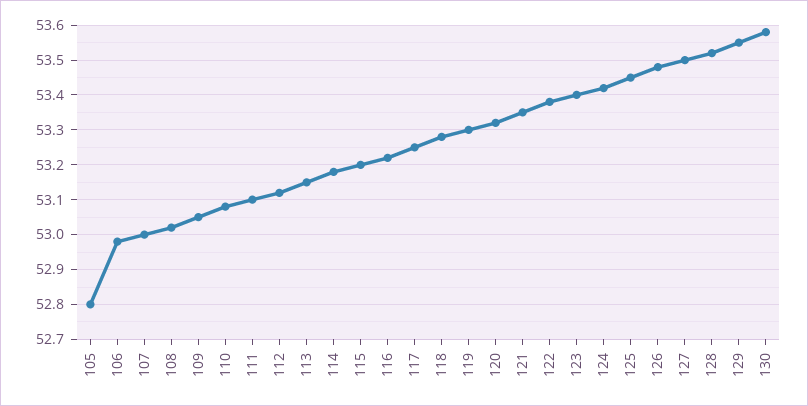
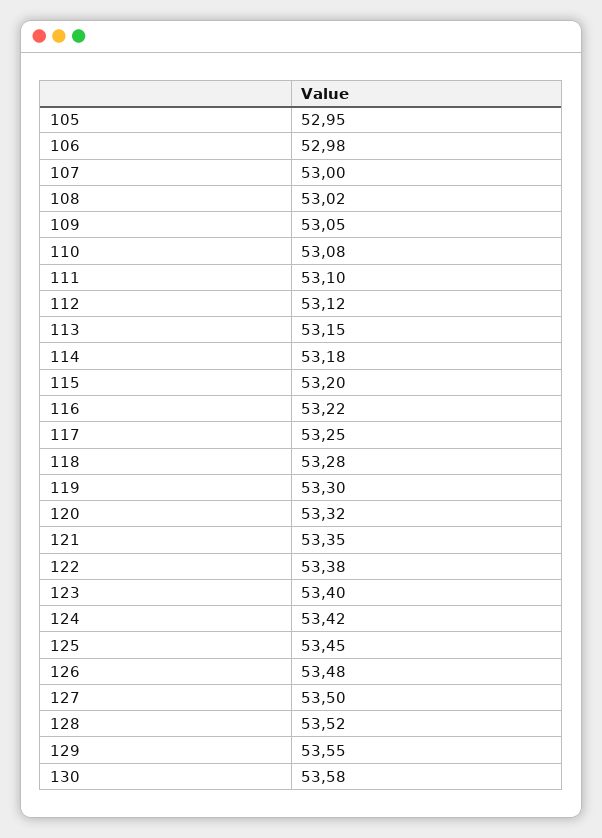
105: 52.8 -> 52.95

